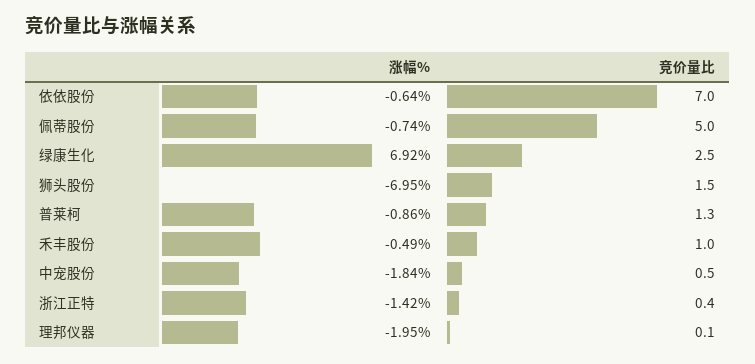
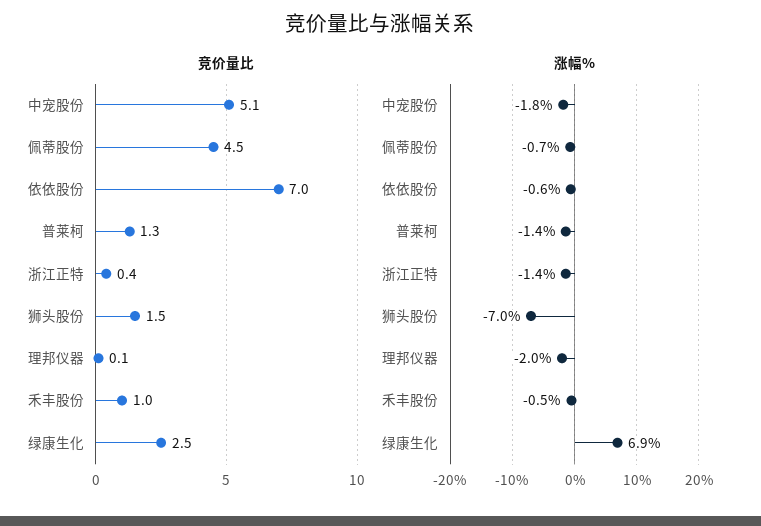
竞价量比, 佩蒂股份: 5 -> 4.5
涨幅%, 普莱柯: -0.86 -> -1.4
竞价量比, 中宠股份: 0.5 -> 5.1

